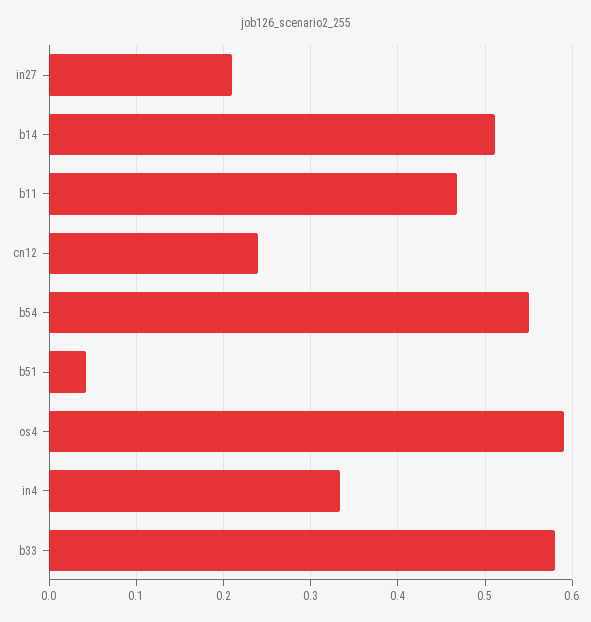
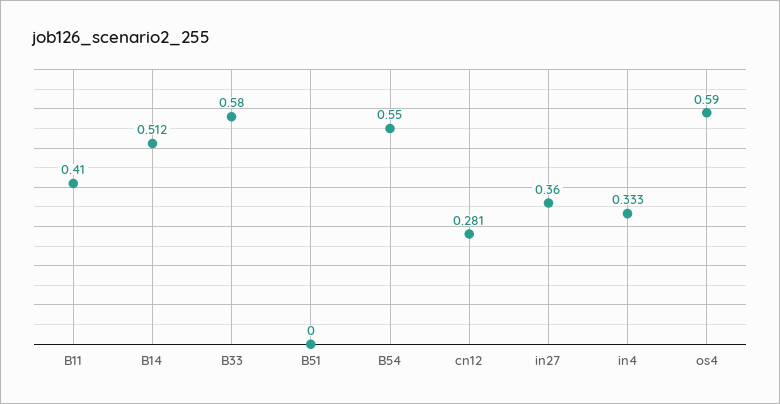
in27: 0.21 -> 0.36
b11: 0.47 -> 0.41
cn12: 0.24 -> 0.281
b51: 0.04 -> 0

